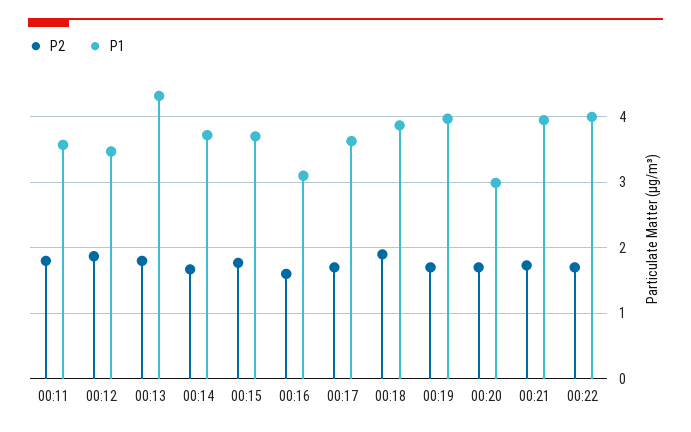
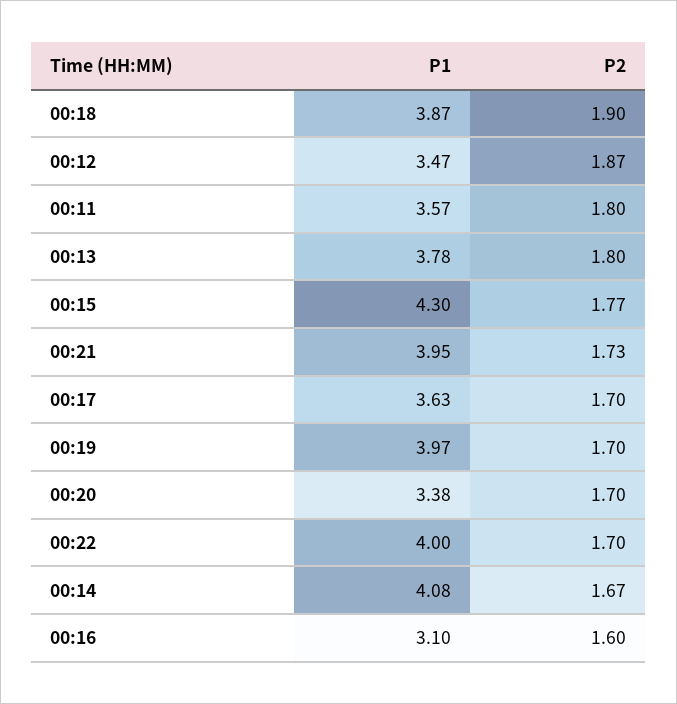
P1, 00:13: 4.3 -> 3.78
P1, 00:14: 3.7 -> 4.08
P1, 00:15: 3.7 -> 4.3
P1, 00:20: 3 -> 3.38

